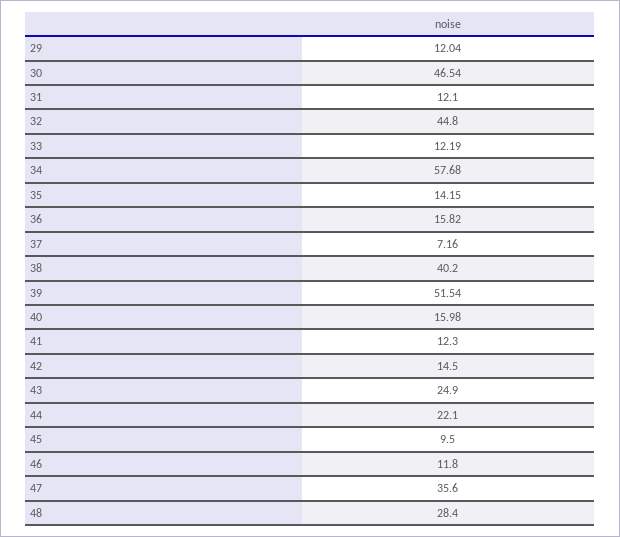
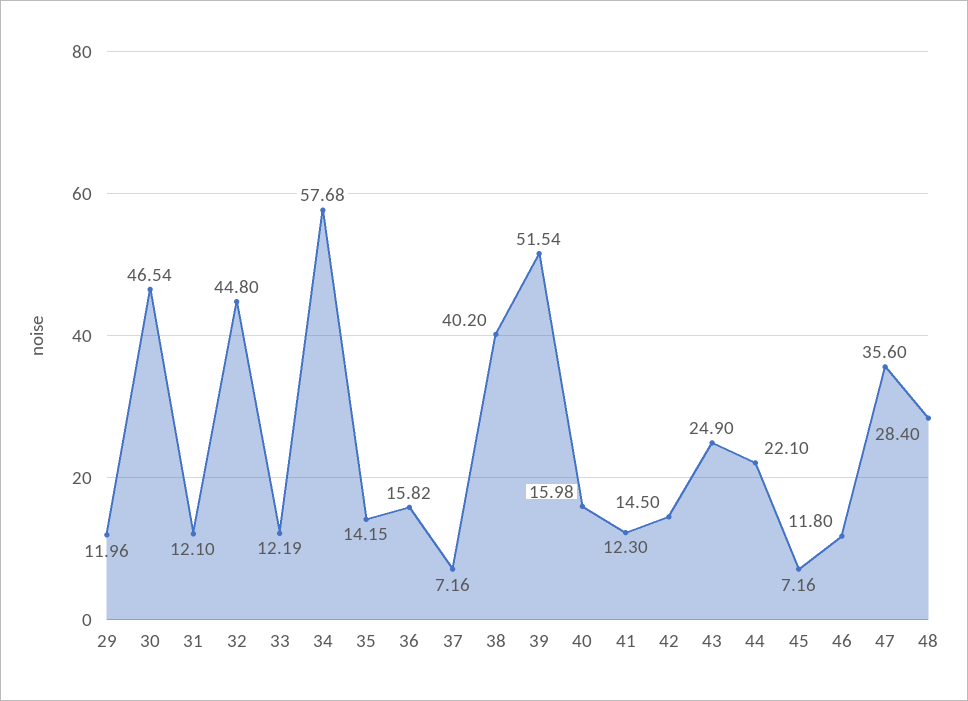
29: 12.04 -> 11.96
45: 9.5 -> 7.16

